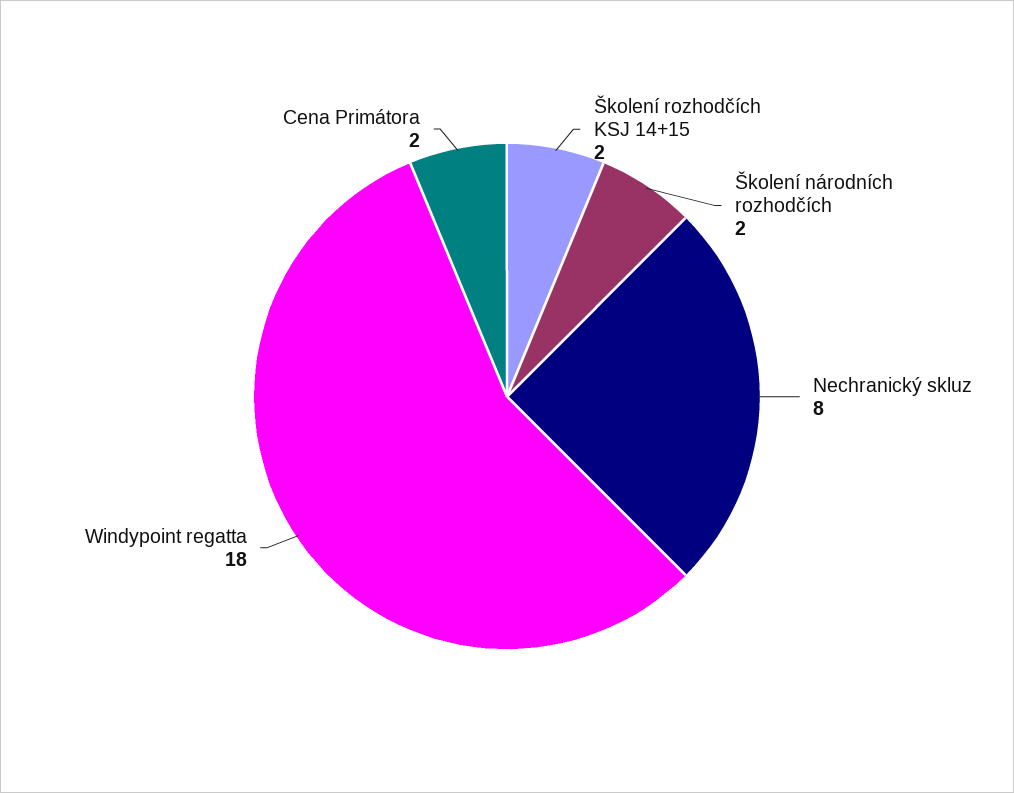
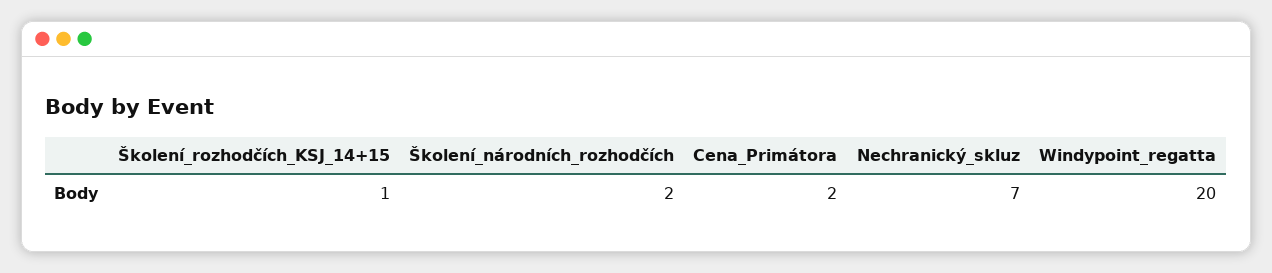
Školení rozhodčích KSJ 14+15: 2 -> 1
Nechranický skluz: 8 -> 7
Windypoint regatta: 18 -> 20

